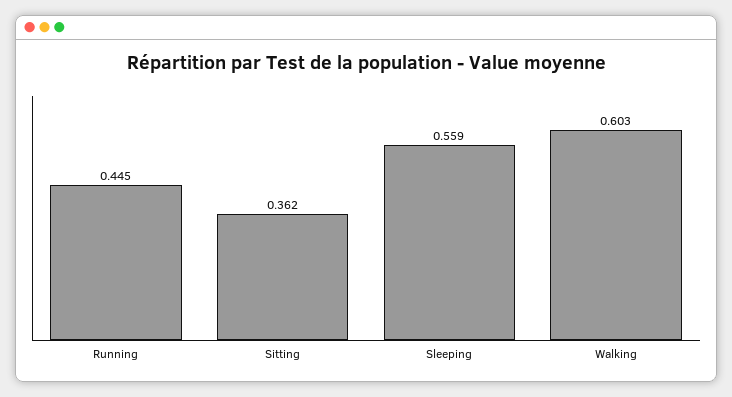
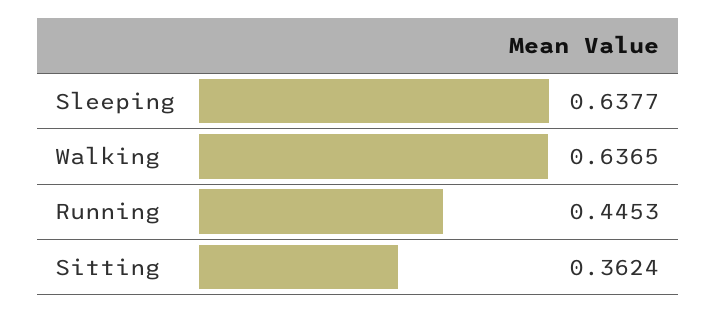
Sleeping: 0.559 -> 0.6377
Walking: 0.603 -> 0.6365

